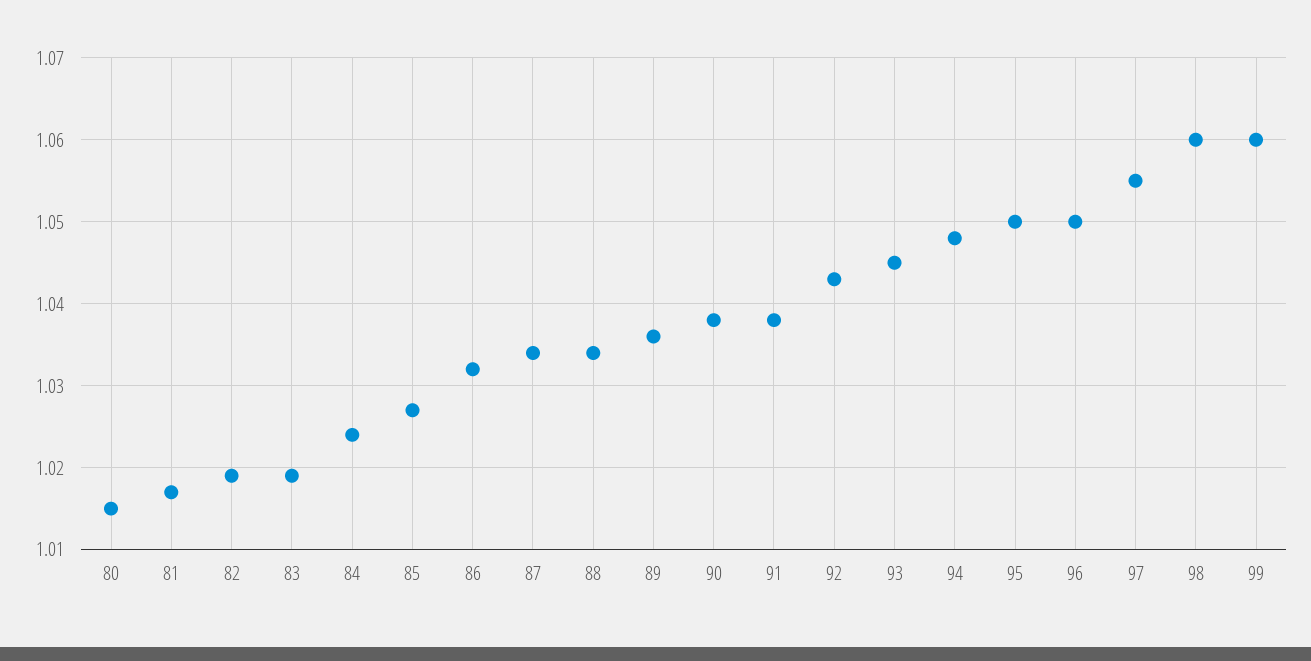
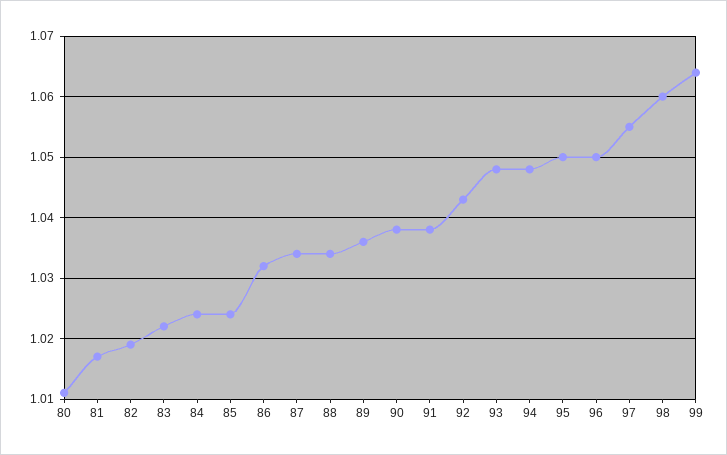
80: 1.015 -> 1.011
83: 1.019 -> 1.022
85: 1.027 -> 1.024
93: 1.045 -> 1.048
99: 1.06 -> 1.064

